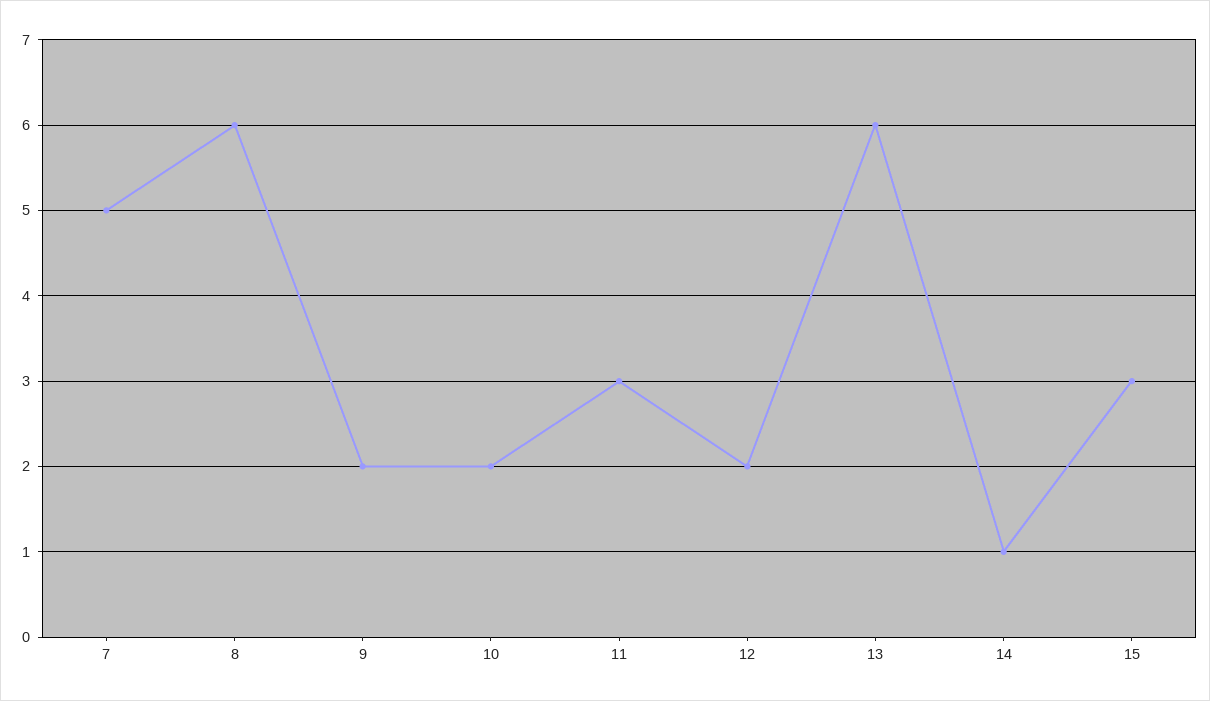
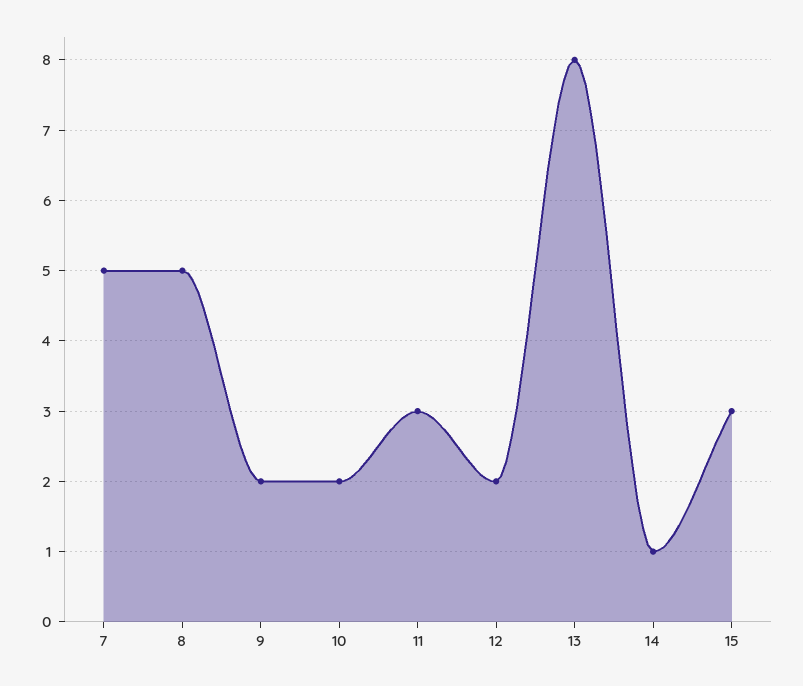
8: 6 -> 5
13: 6 -> 8

